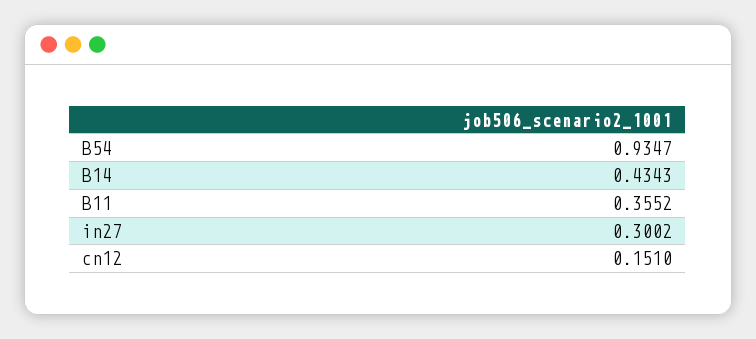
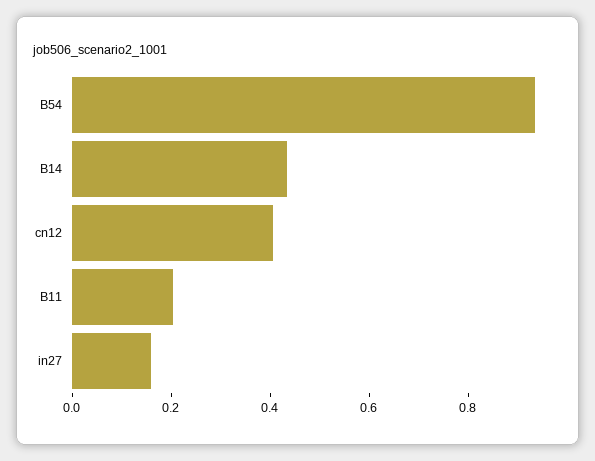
B11: 0.3552 -> 0.2
in27: 0.3002 -> 0.15
cn12: 0.151 -> 0.4

